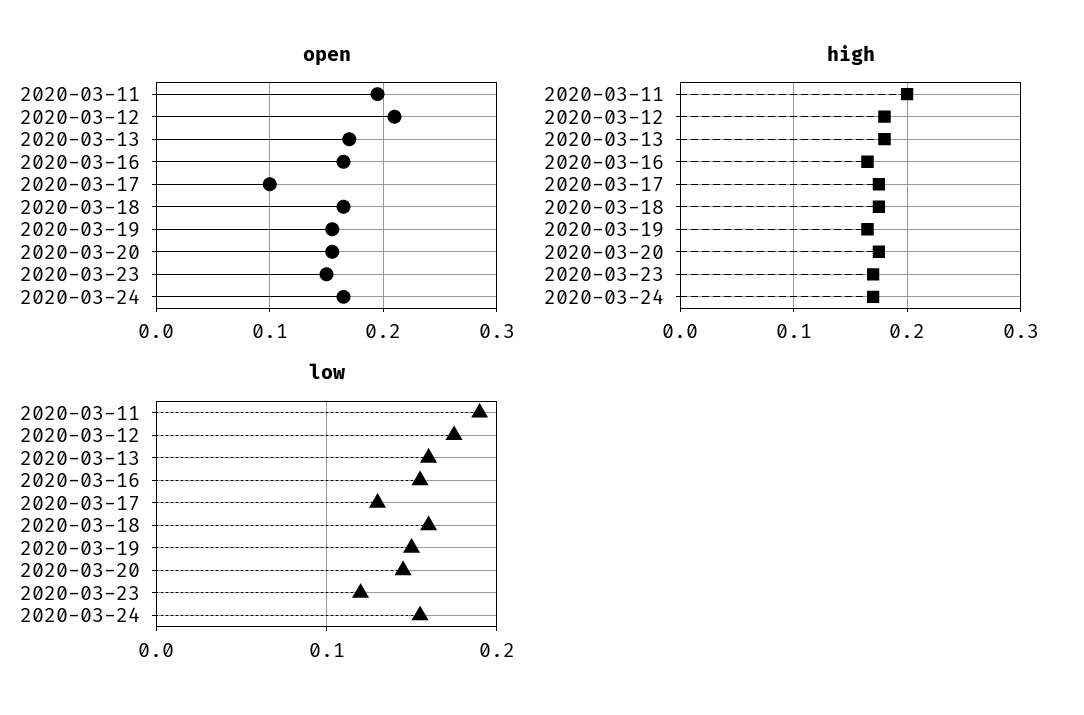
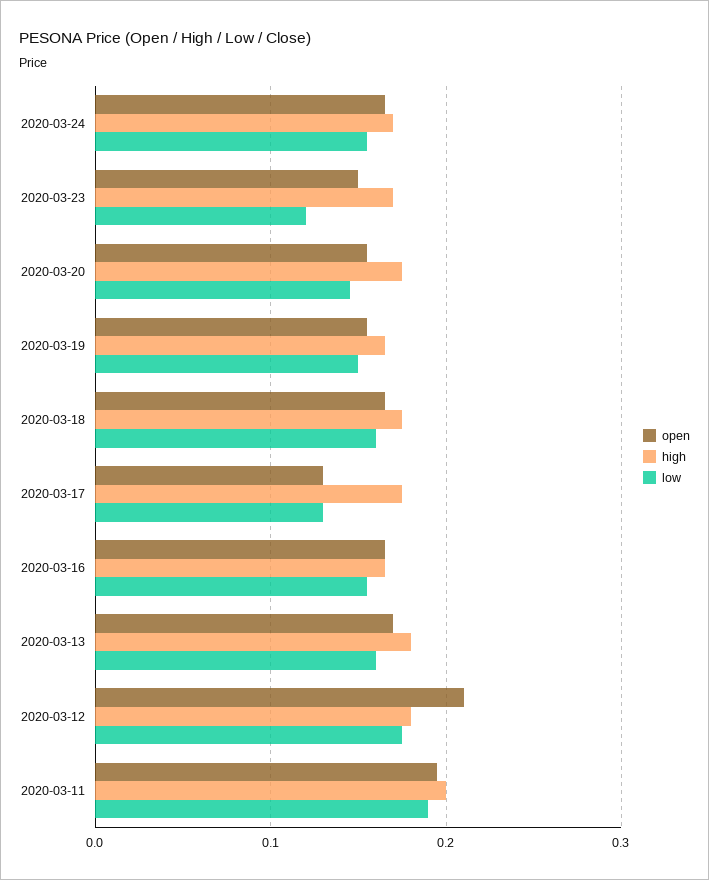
open, 2020-03-17: 0.1 -> 0.13

